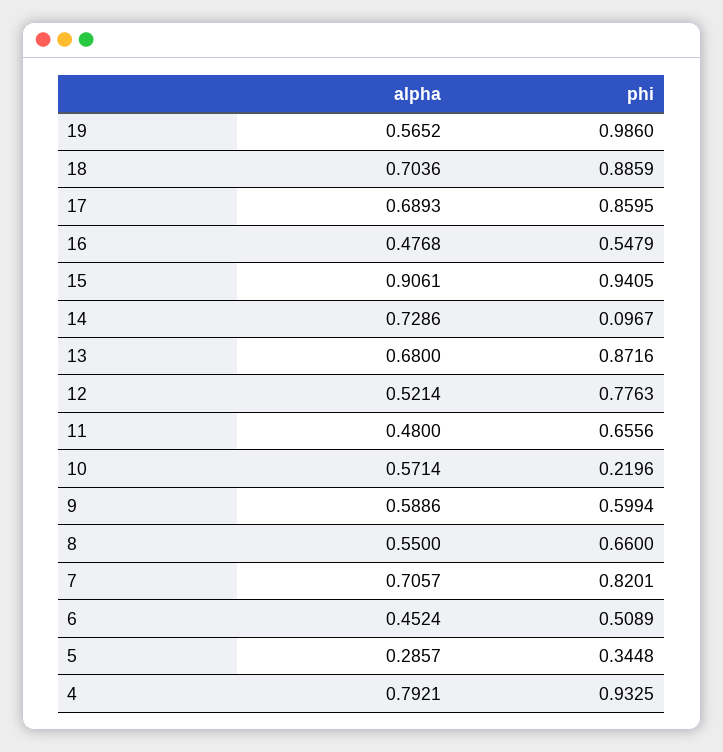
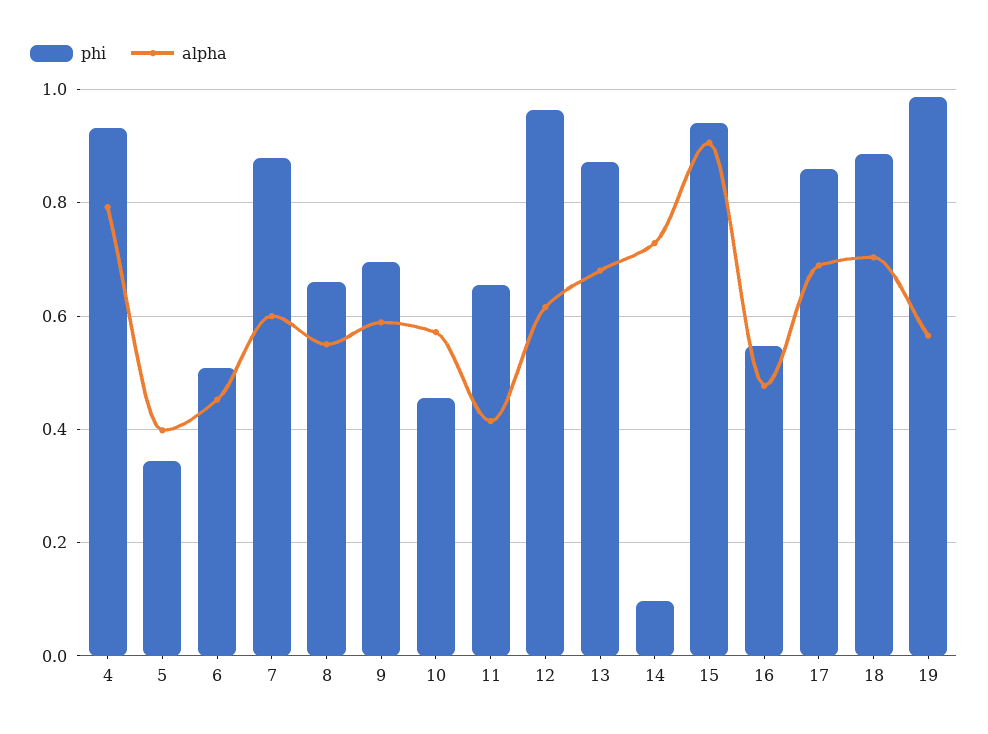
alpha, 12: 0.5214 -> 0.62
phi, 12: 0.7763 -> 0.96
alpha, 11: 0.48 -> 0.42
phi, 10: 0.2196 -> 0.46
phi, 9: 0.5994 -> 0.7
alpha, 7: 0.7057 -> 0.6
phi, 7: 0.8201 -> 0.88
alpha, 5: 0.2857 -> 0.4

